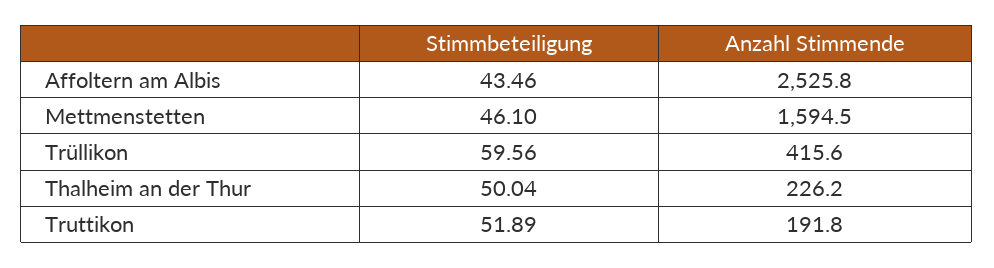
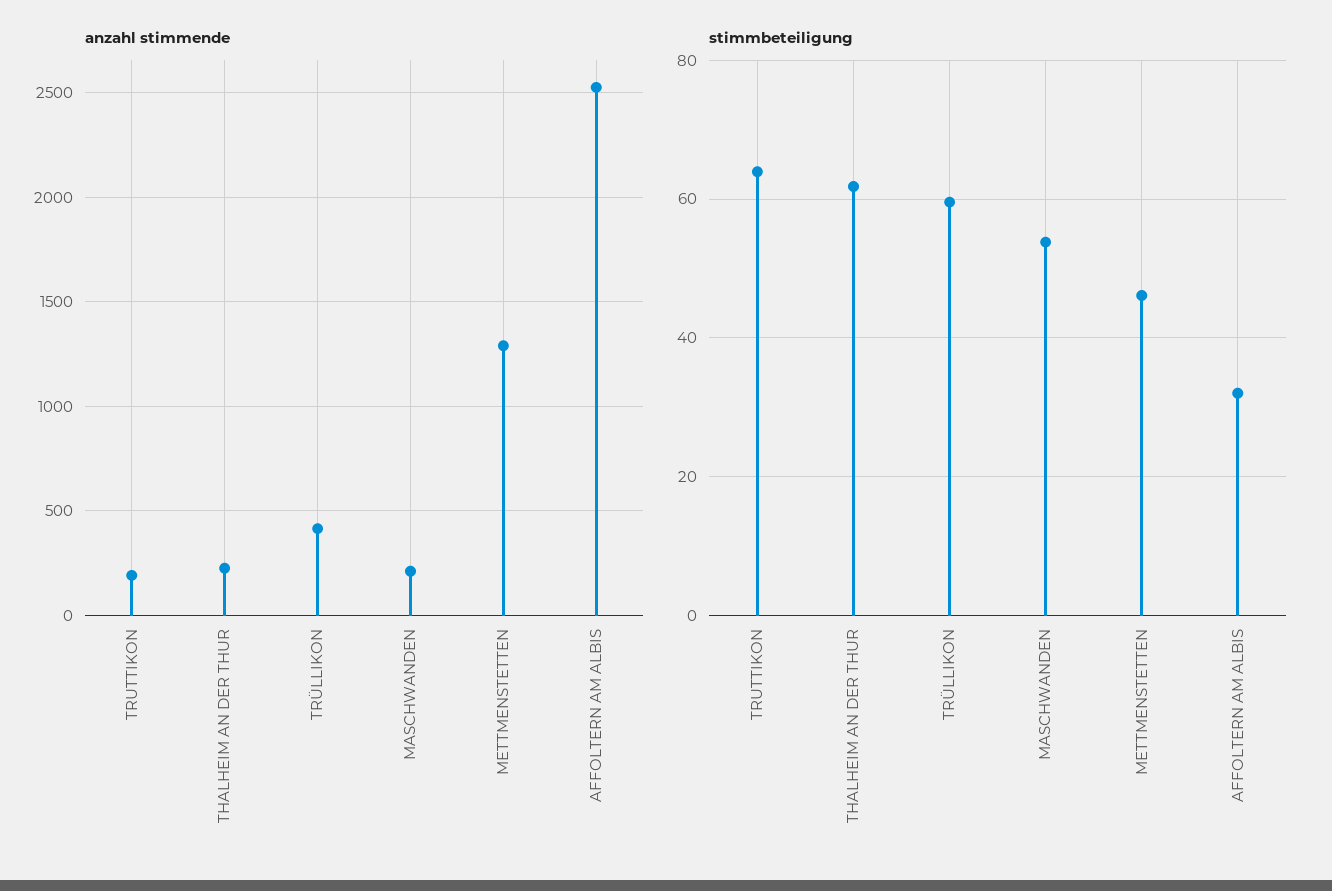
Stimmbeteiligung, Affoltern am Albis: 43.46 -> 32
Anzahl Stimmende, Mettmenstetten: 1594.5 -> 1300
Stimmbeteiligung, Thalheim an der Thur: 50.04 -> 62
Stimmbeteiligung, Truttikon: 51.89 -> 64
Anzahl Stimmende, MASCHWANDEN: none -> 200
Stimmbeteiligung, MASCHWANDEN: none -> 54

